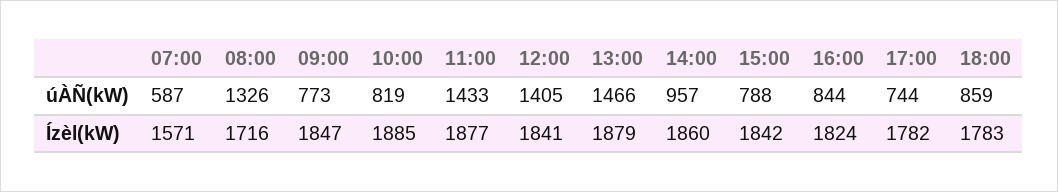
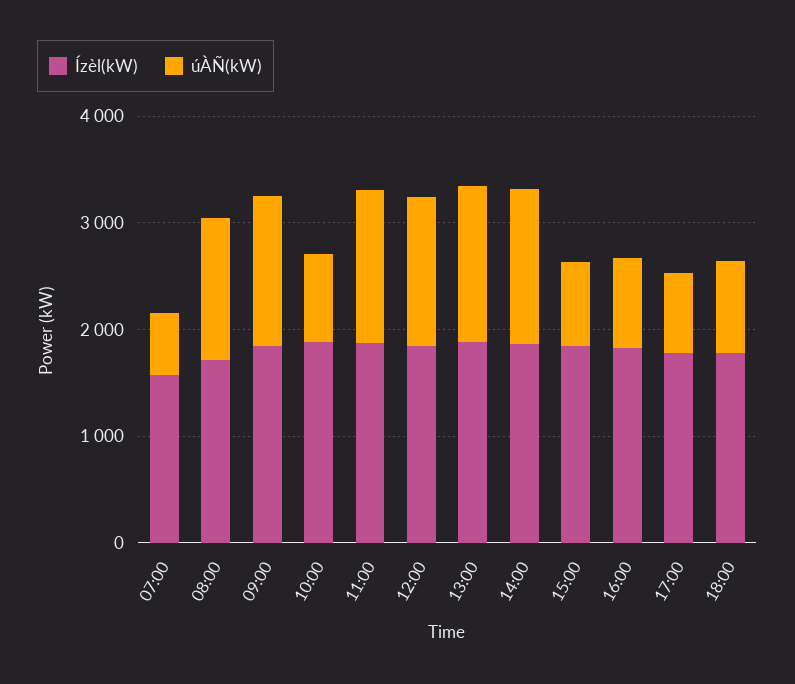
úÀÑ(kW), 09:00: 773 -> 1400
úÀÑ(kW), 14:00: 957 -> 1400

